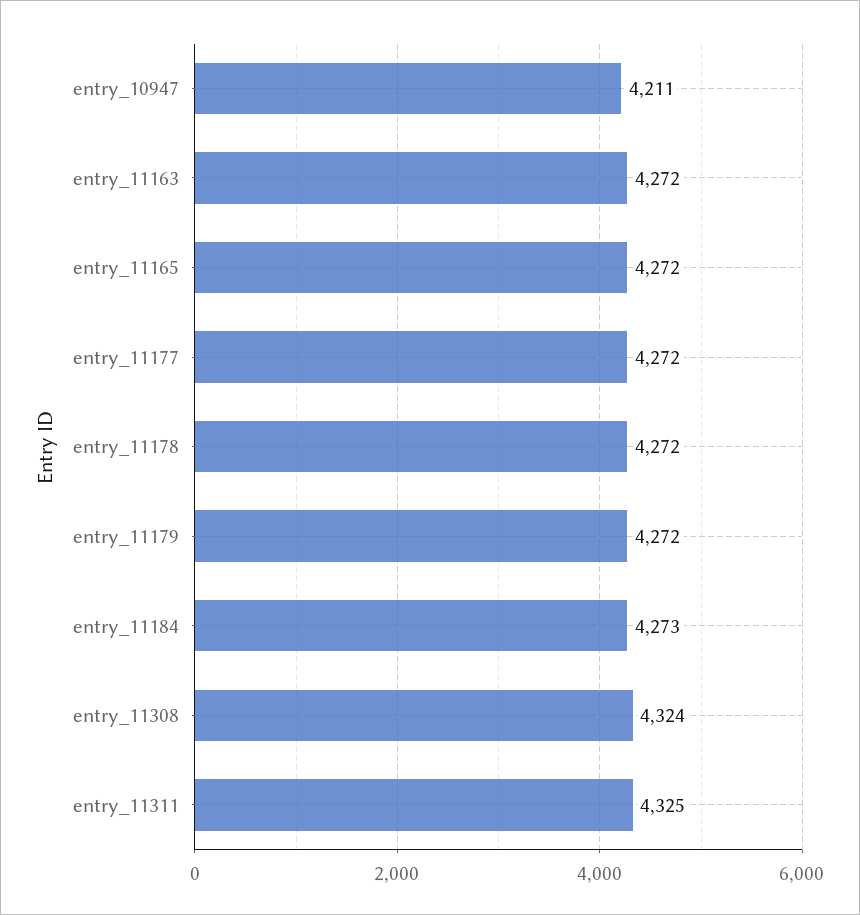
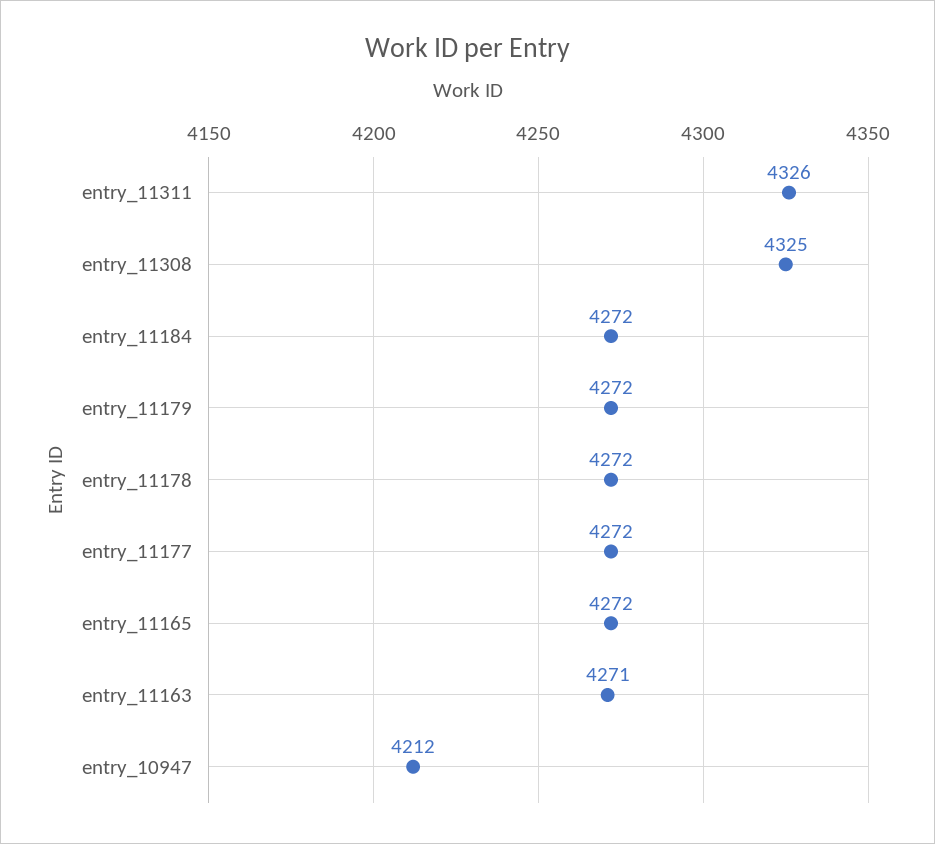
entry_10947: 4211 -> 4212
entry_11163: 4272 -> 4271
entry_11184: 4273 -> 4272
entry_11308: 4324 -> 4325
entry_11311: 4325 -> 4326

